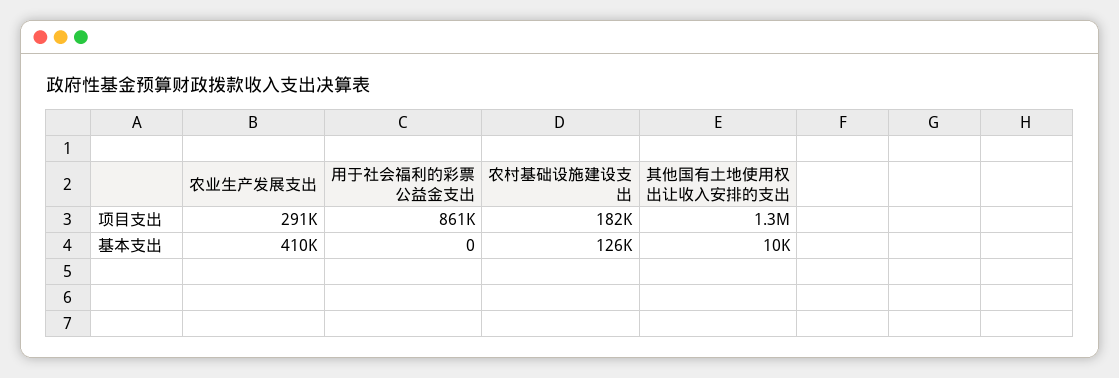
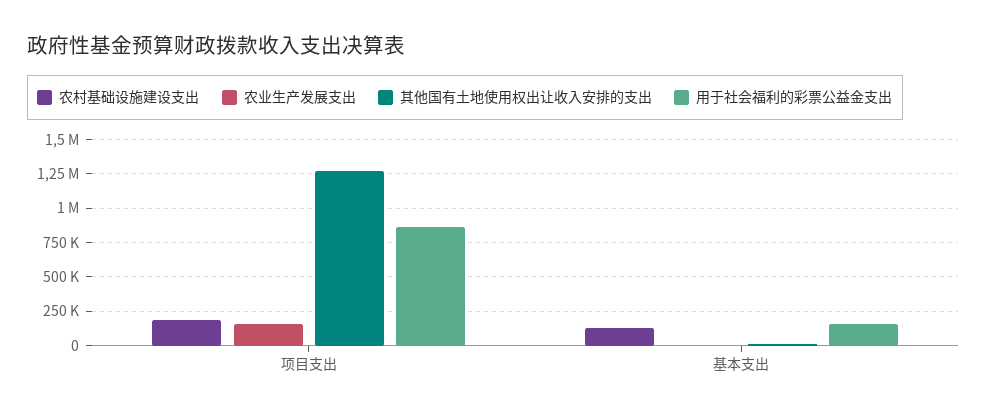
农业生产发展支出, 项目支出: 291000 -> 150000
农业生产发展支出, 基本支出: 410000 -> 0
用于社会福利的彩票公益金支出, 基本支出: 0 -> 150000

